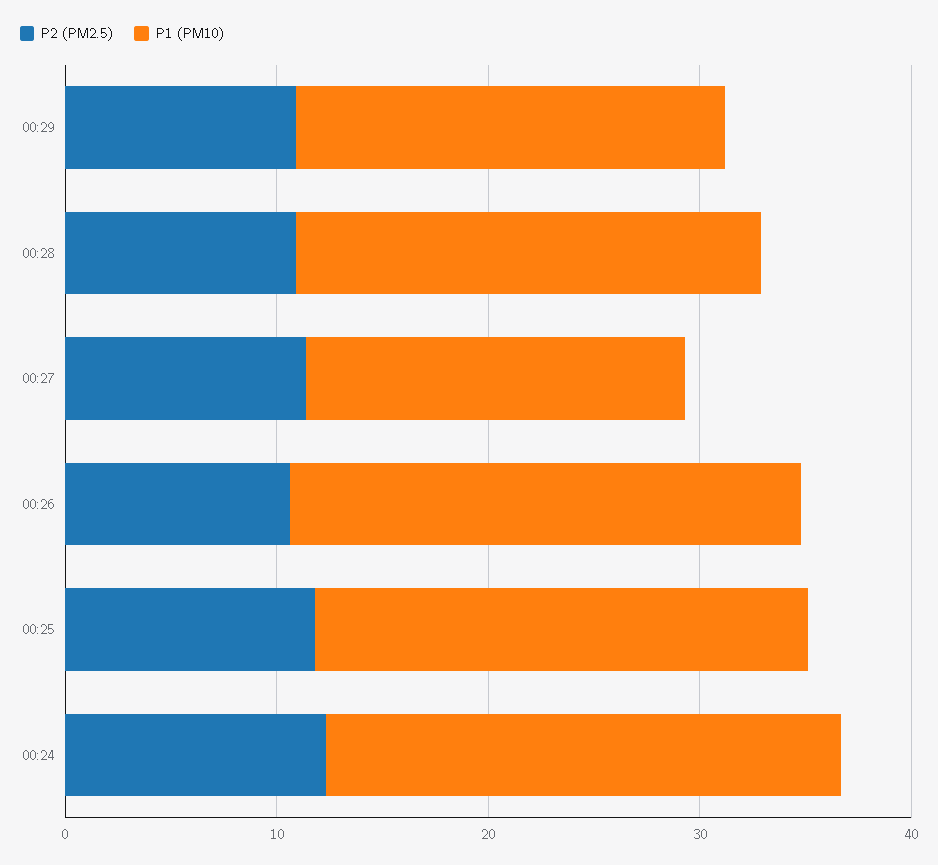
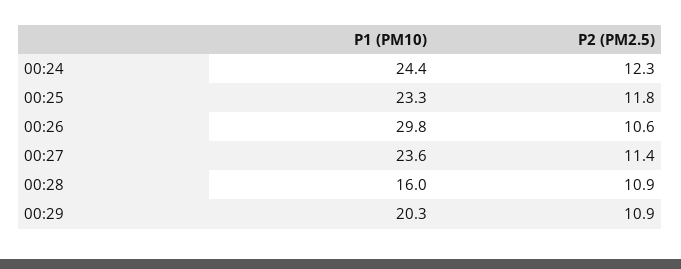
P1 (PM10), 00:28: 22 -> 16
P1 (PM10), 00:27: 18 -> 23.6
P1 (PM10), 00:26: 24 -> 29.8

